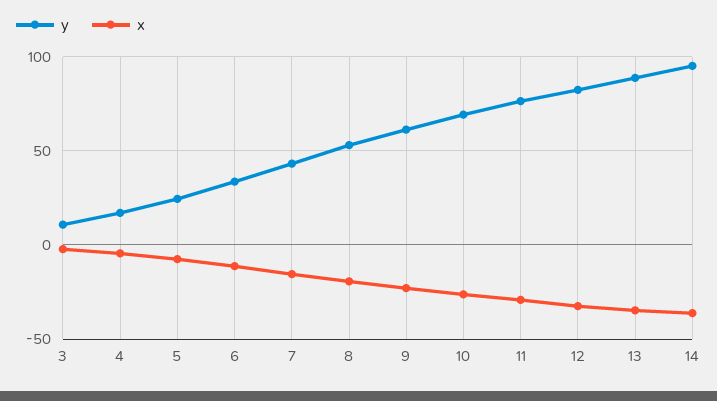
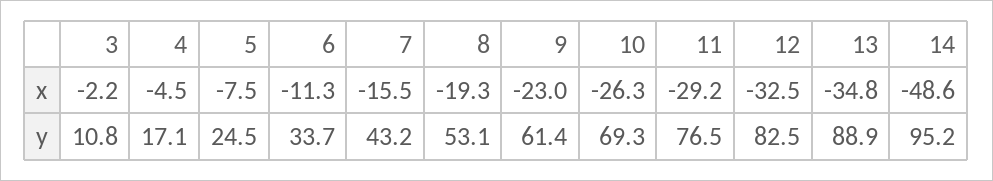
x, 14: -35 -> -48.6

